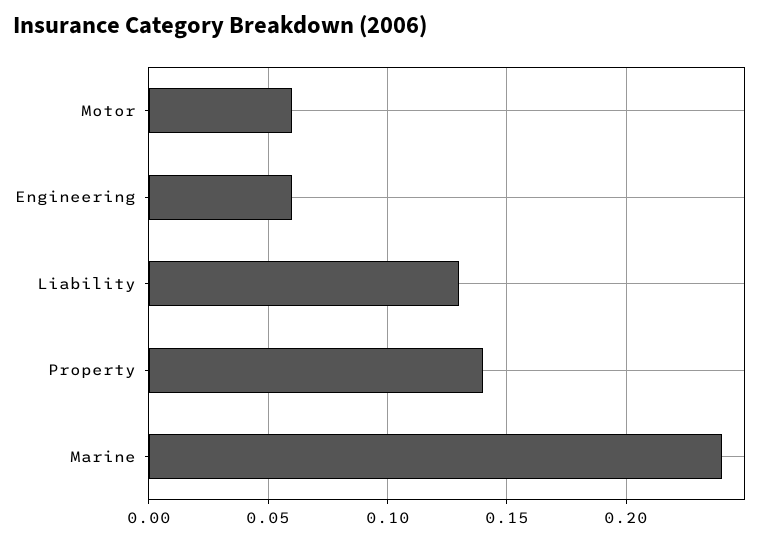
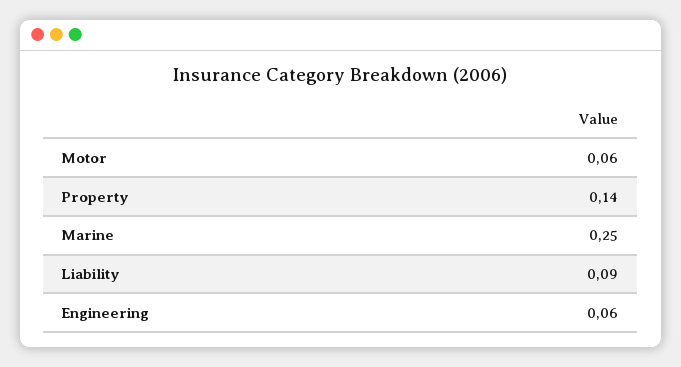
Liability: 0.13 -> 0.09
Marine: 0.24 -> 0.25

